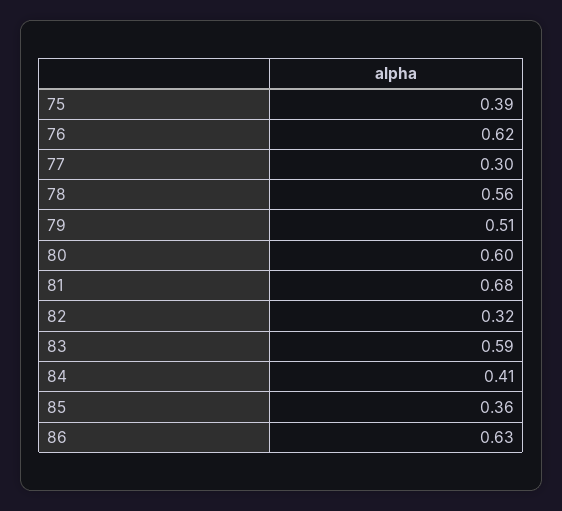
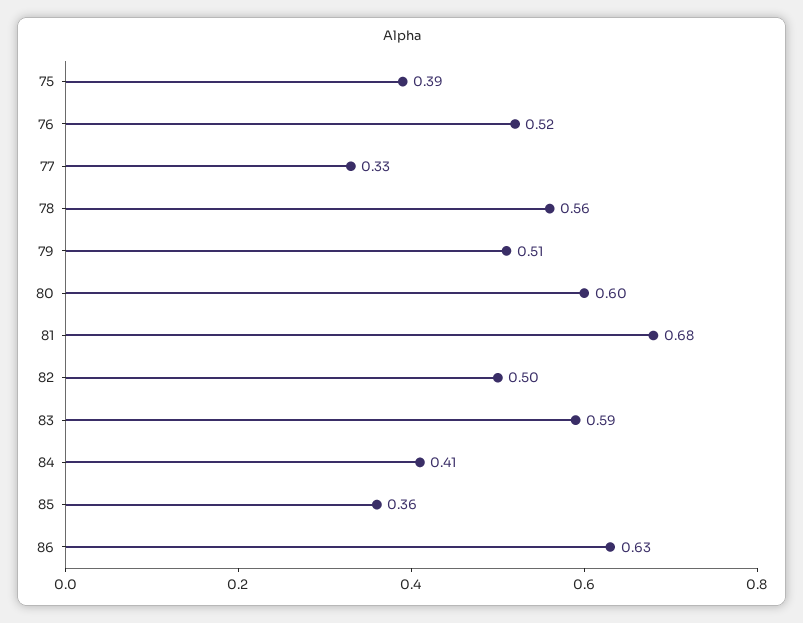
76: 0.62 -> 0.52
77: 0.3 -> 0.33
82: 0.32 -> 0.5

